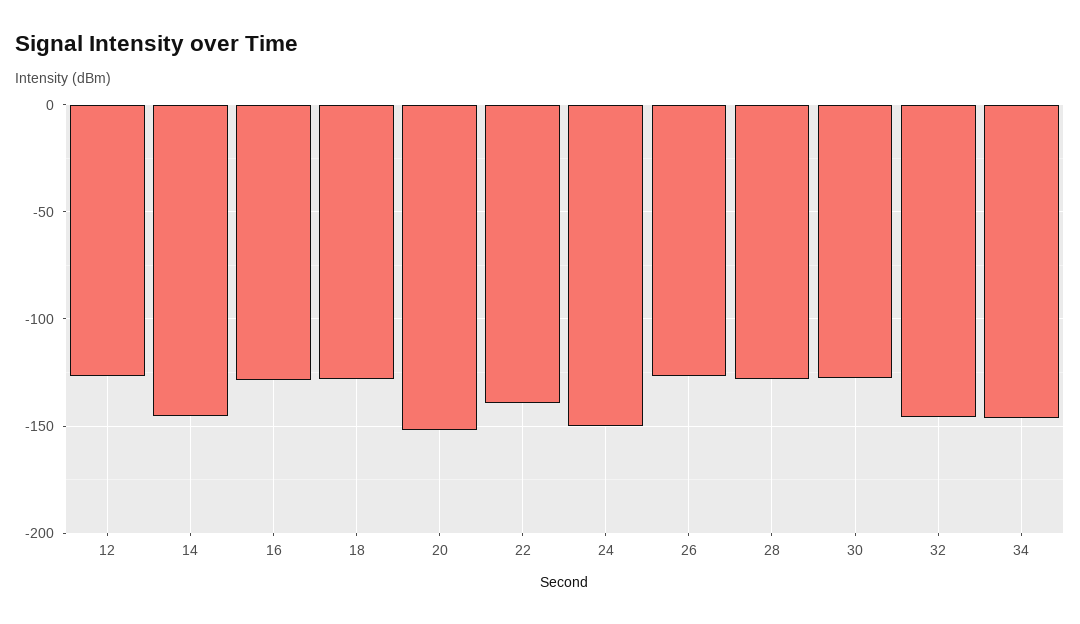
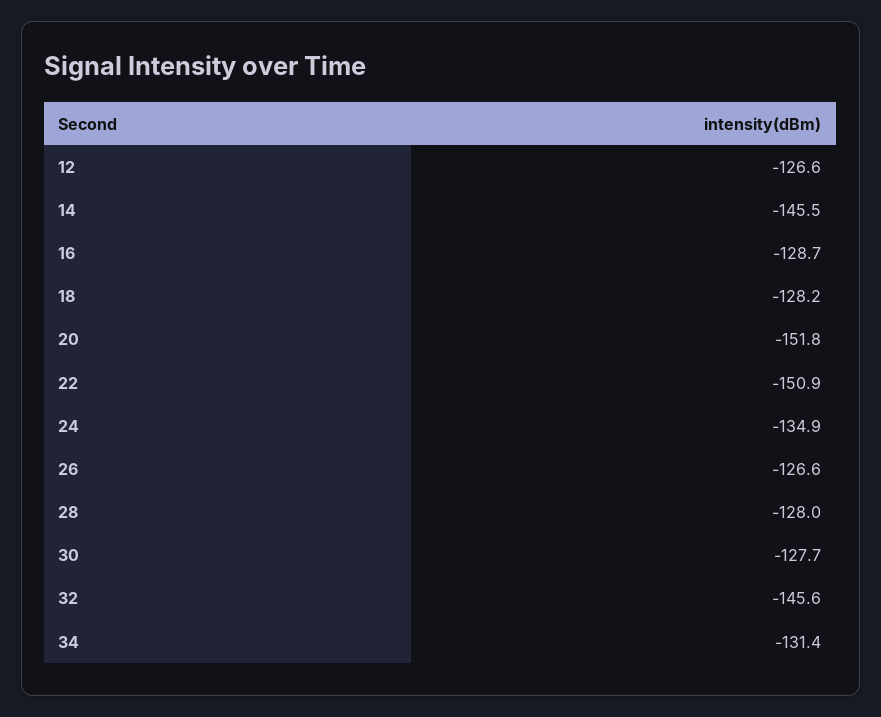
22: -140 -> -150.9
24: -150 -> -134.9
34: -145 -> -131.4

